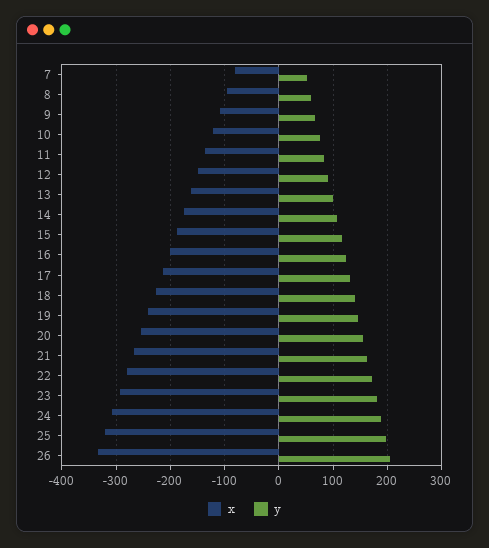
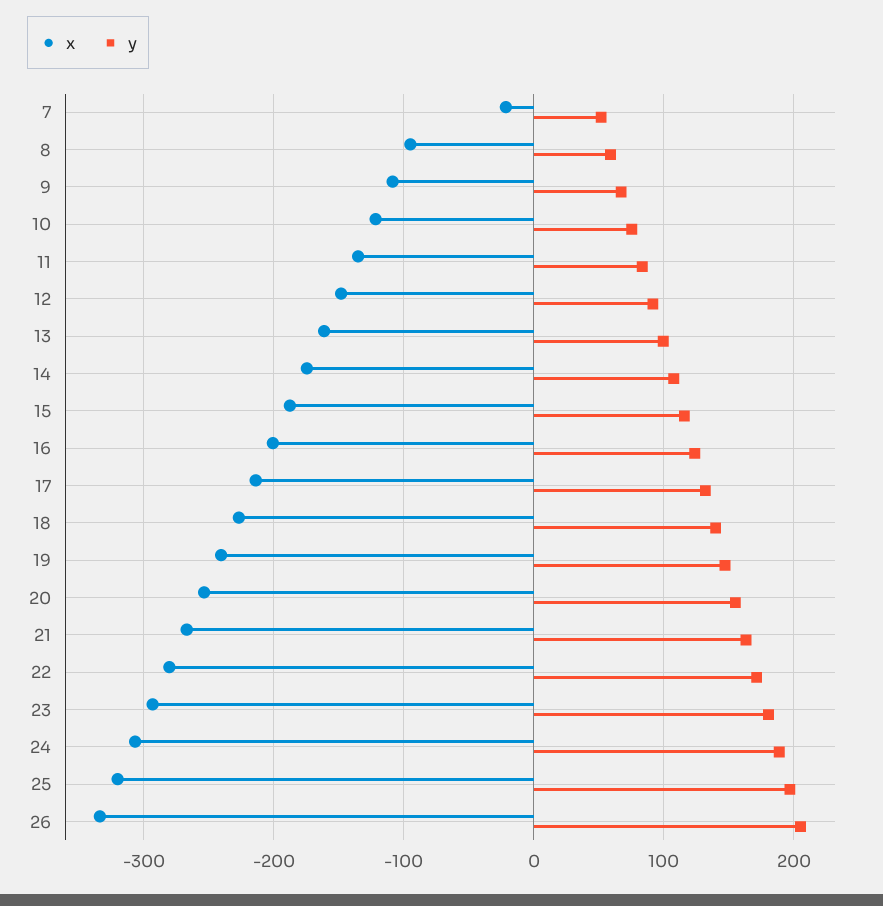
x, 7: -80 -> -20

